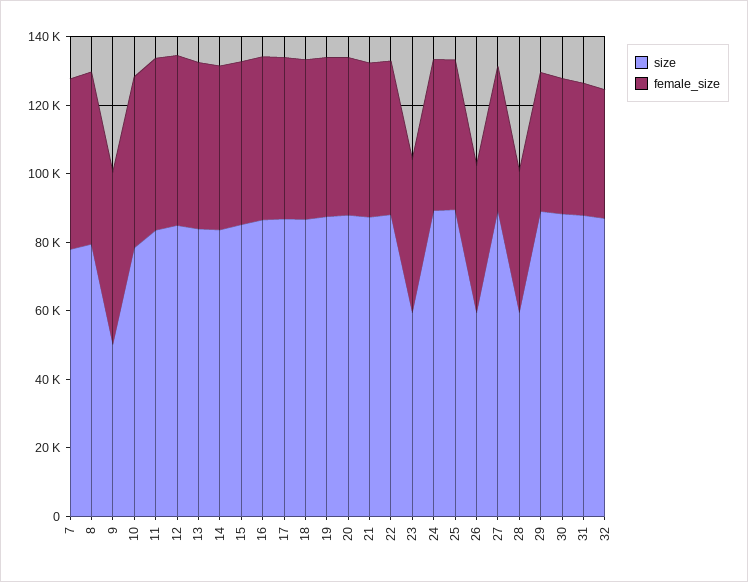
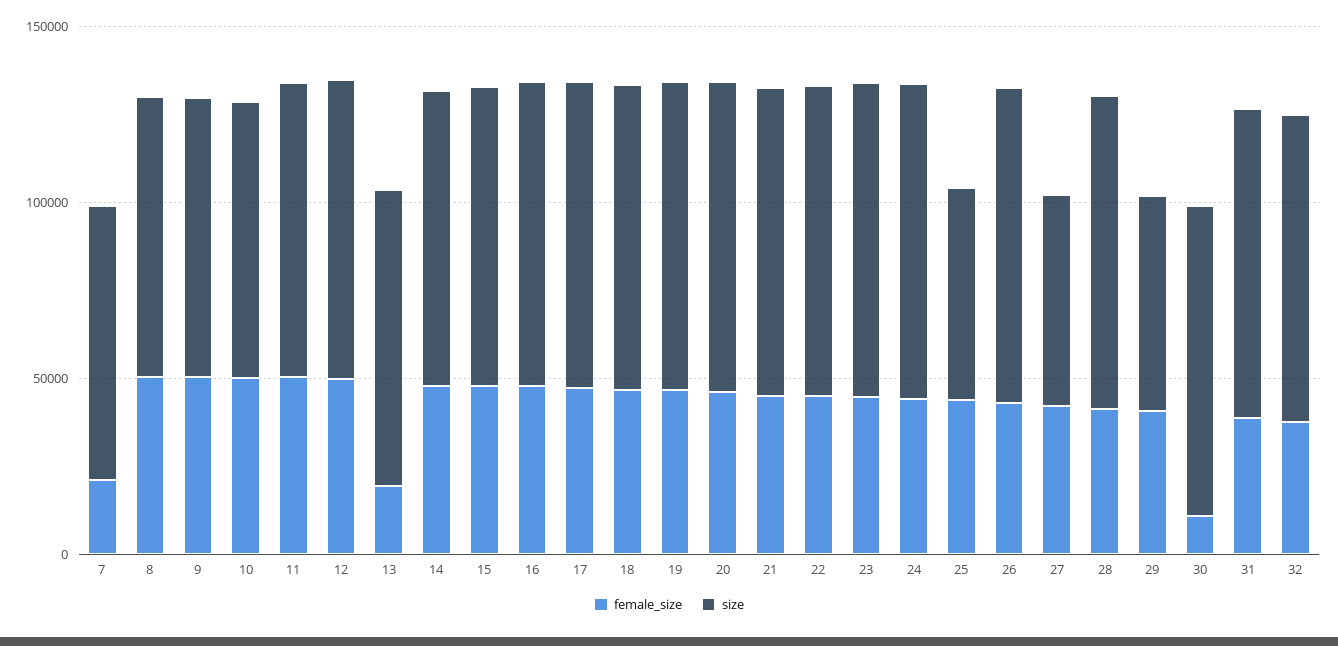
female_size, 7: 50000 -> 20000
size, 9: 50000 -> 80000
female_size, 13: 50000 -> 20000
size, 23: 60000 -> 90000
size, 25: 90000 -> 60000
size, 26: 60000 -> 90000
size, 27: 90000 -> 60000
size, 28: 60000 -> 90000
size, 29: 90000 -> 60000
female_size, 30: 40000 -> 10000

